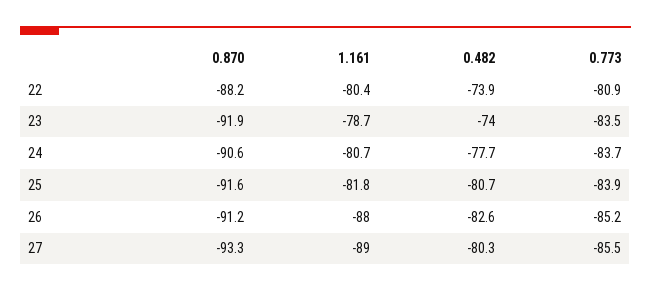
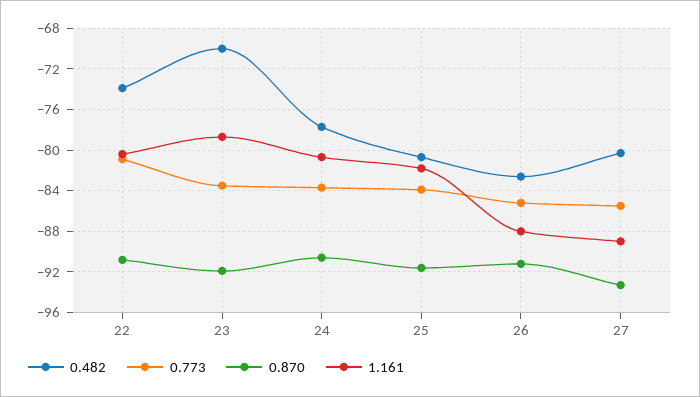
0.870, 22: -88.2 -> -91
0.482, 23: -74 -> -70

